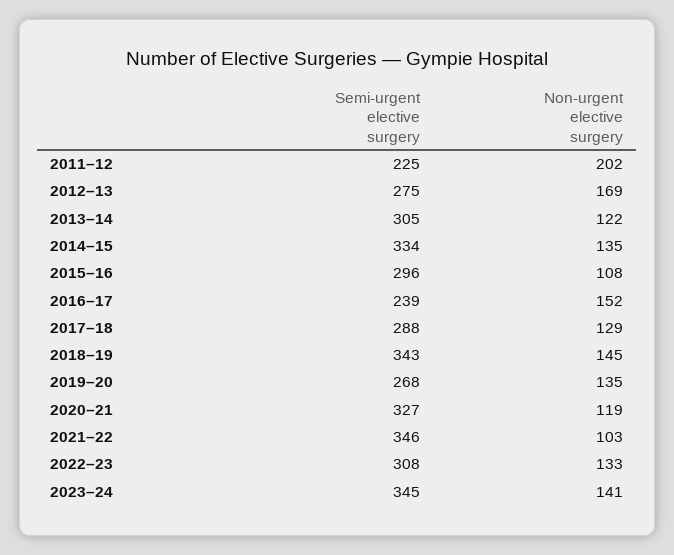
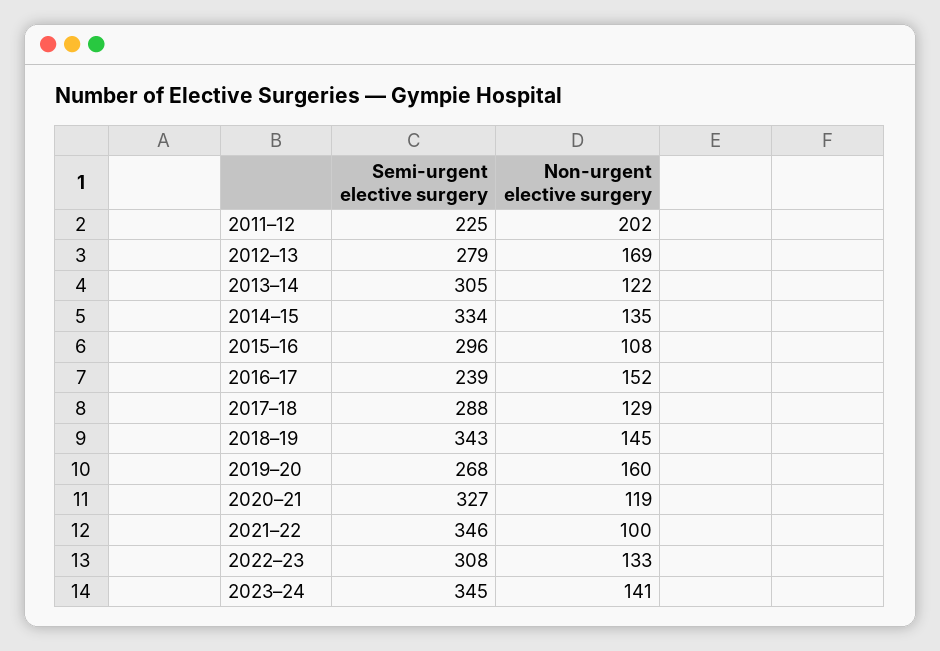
Semi-urgent elective surgery, 2012–13: 275 -> 279
Non-urgent elective surgery, 2019–20: 135 -> 160
Non-urgent elective surgery, 2021–22: 103 -> 100

